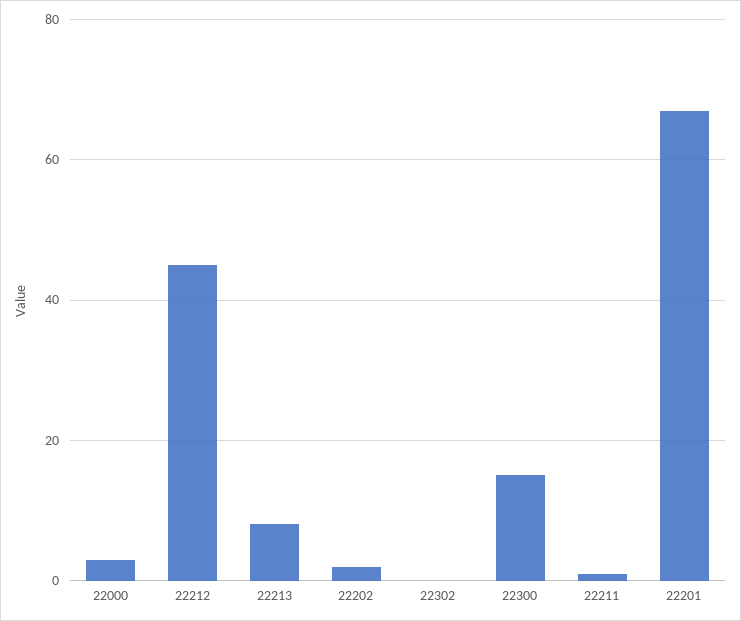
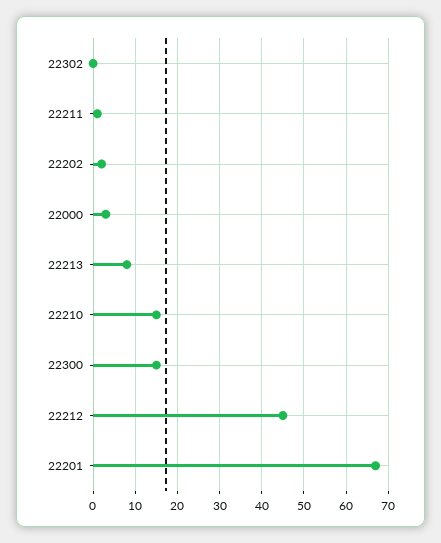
22210: none -> 15

